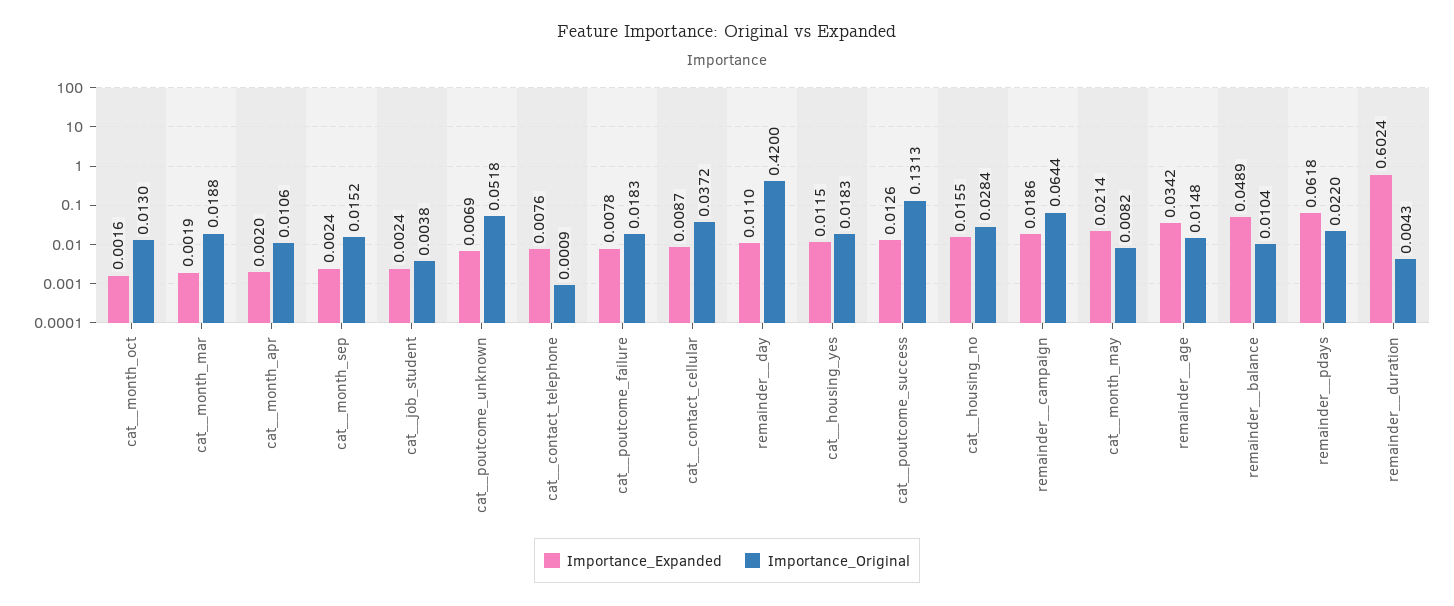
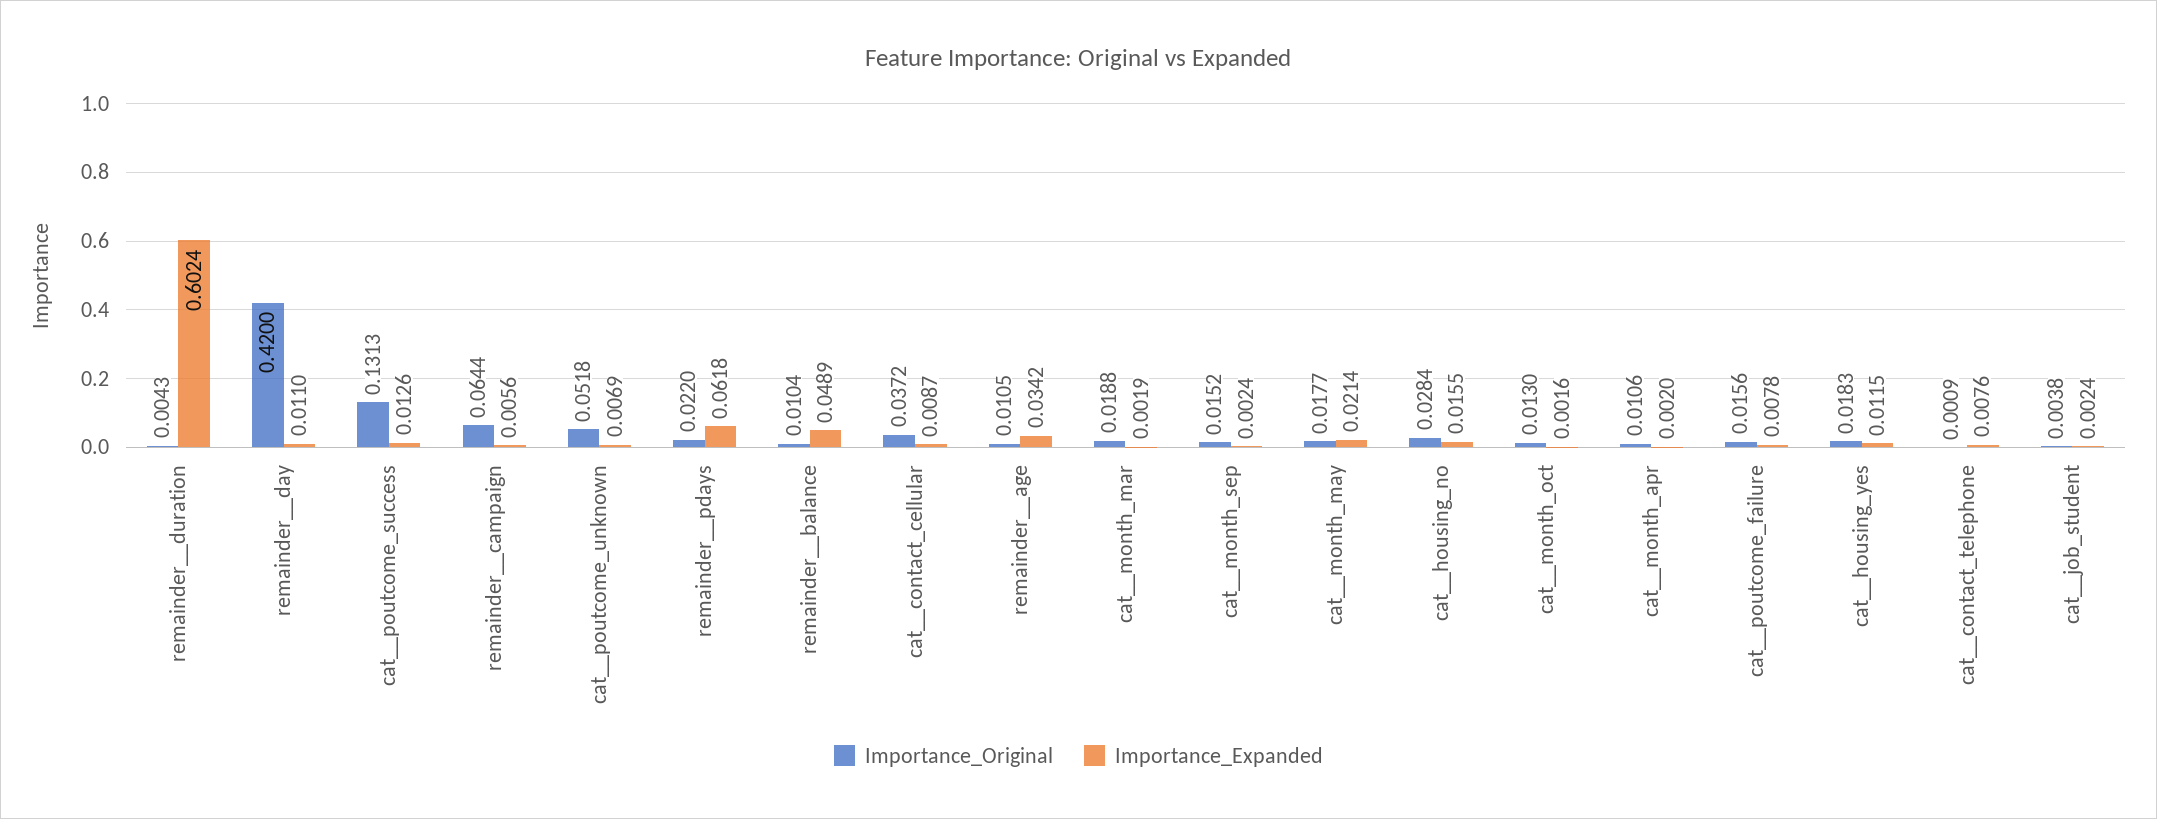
Importance_Original, cat__poutcome_failure: 0.0183 -> 0.0156
Importance_Expanded, remainder__campaign: 0.0186 -> 0.0056
Importance_Original, cat__month_may: 0.0082 -> 0.0177
Importance_Original, remainder__age: 0.0148 -> 0.0105

